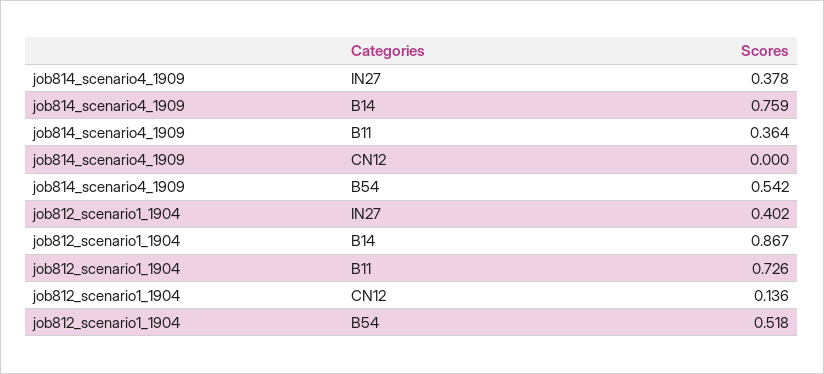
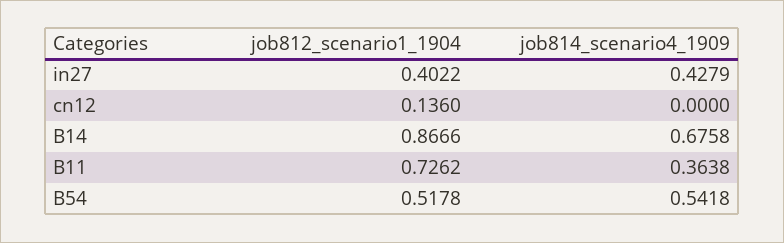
job814_scenario4_1909, IN27: 0.378 -> 0.4279
job814_scenario4_1909, B14: 0.759 -> 0.6758

